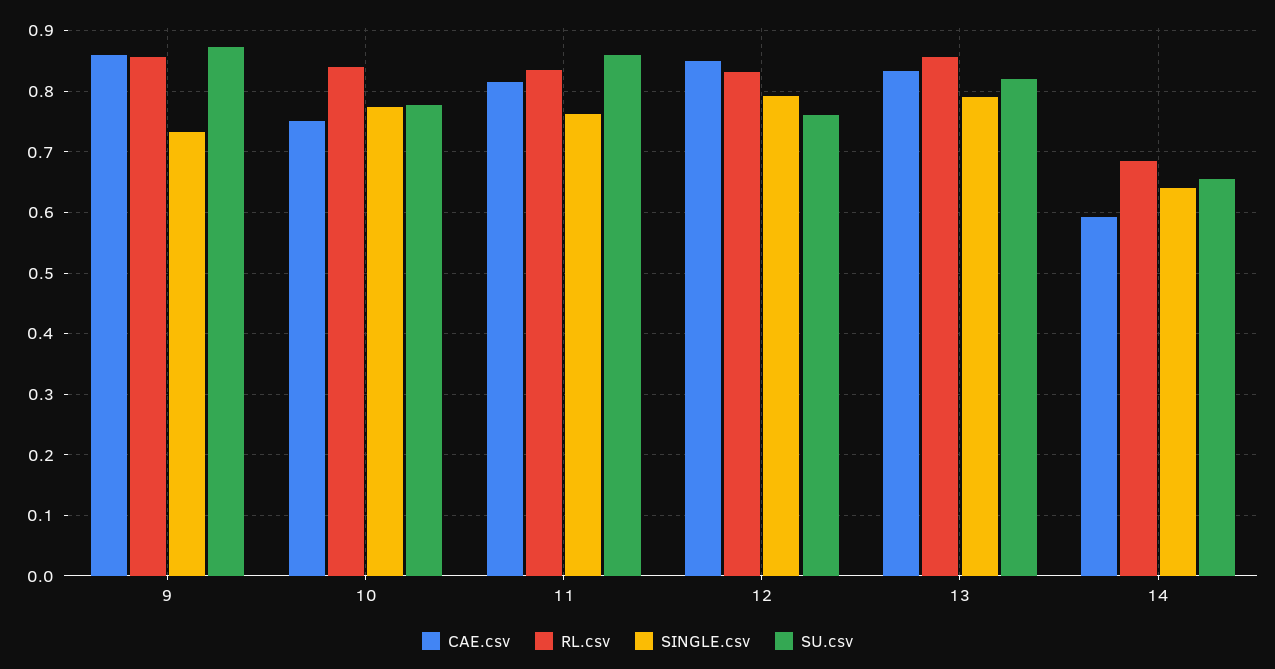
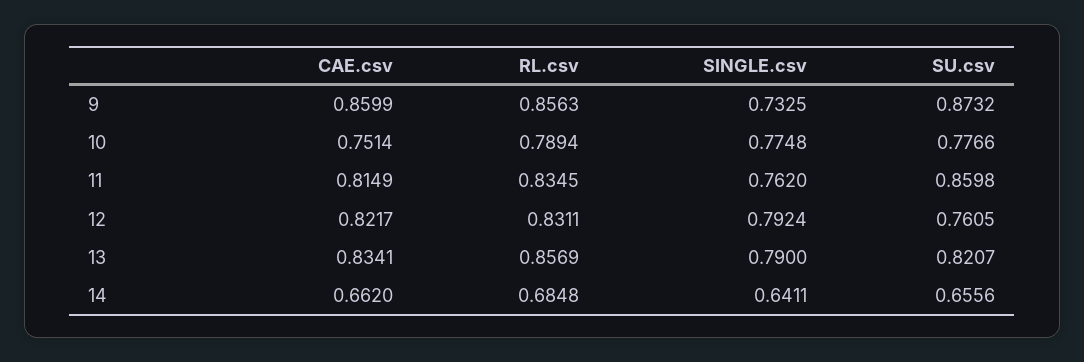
RL.csv, 10: 0.84 -> 0.7894
CAE.csv, 12: 0.85 -> 0.8217
CAE.csv, 14: 0.59 -> 0.662

